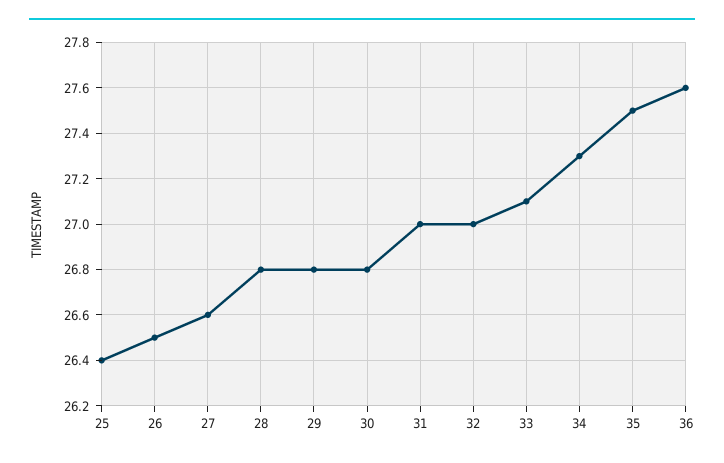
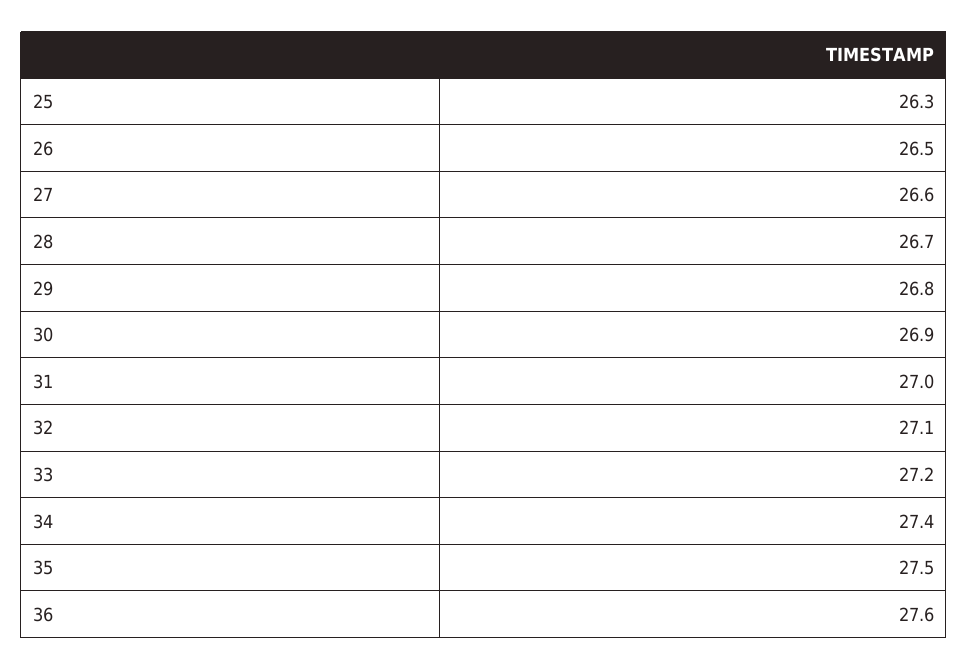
25: 26.4 -> 26.3
28: 26.8 -> 26.7
30: 26.8 -> 26.9
32: 27 -> 27.1
33: 27.1 -> 27.2
34: 27.3 -> 27.4

